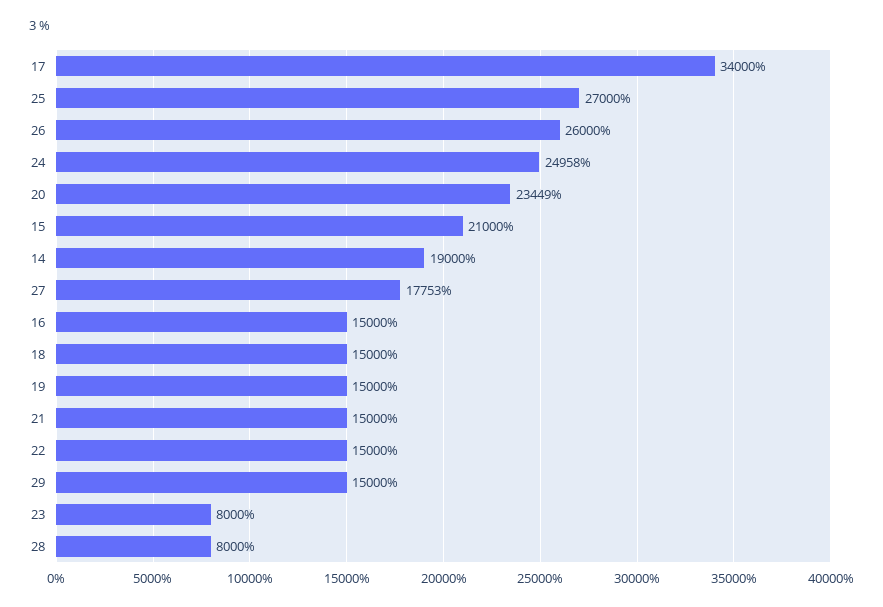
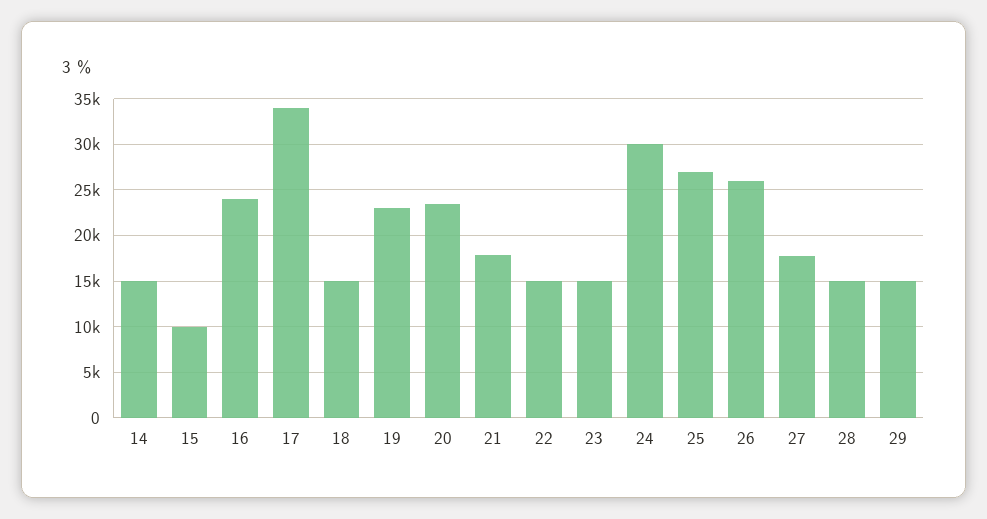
24: 24958 -> 30000
15: 21000 -> 10000
14: 19000 -> 15000
16: 15000 -> 24000
19: 15000 -> 23000
21: 15000 -> 18000
23: 8000 -> 15000
28: 8000 -> 15000

